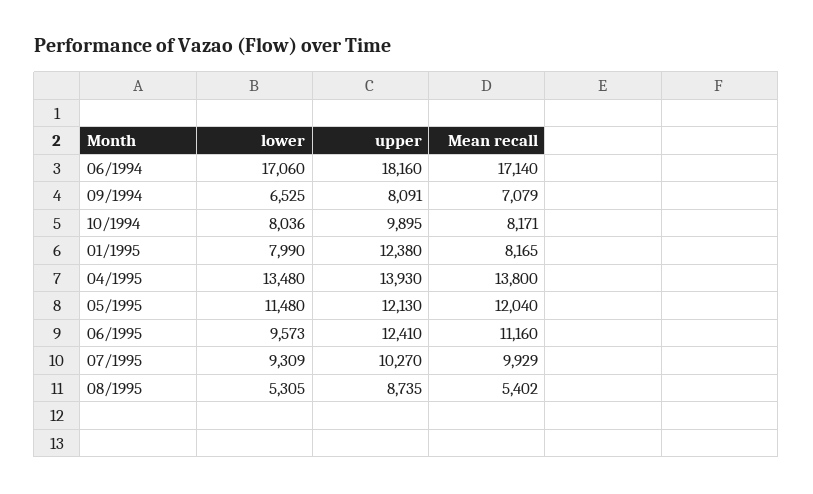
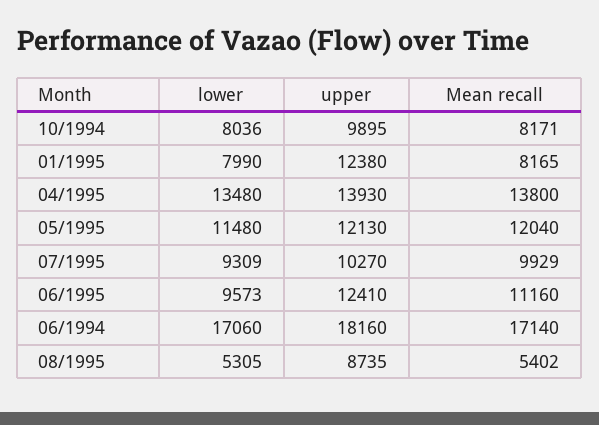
lower, 09/1994: 6525 -> none
upper, 09/1994: 8091 -> none
Mean recall, 09/1994: 7079 -> none

